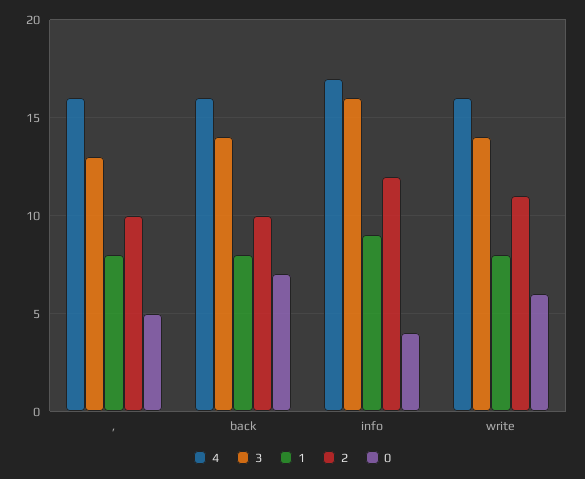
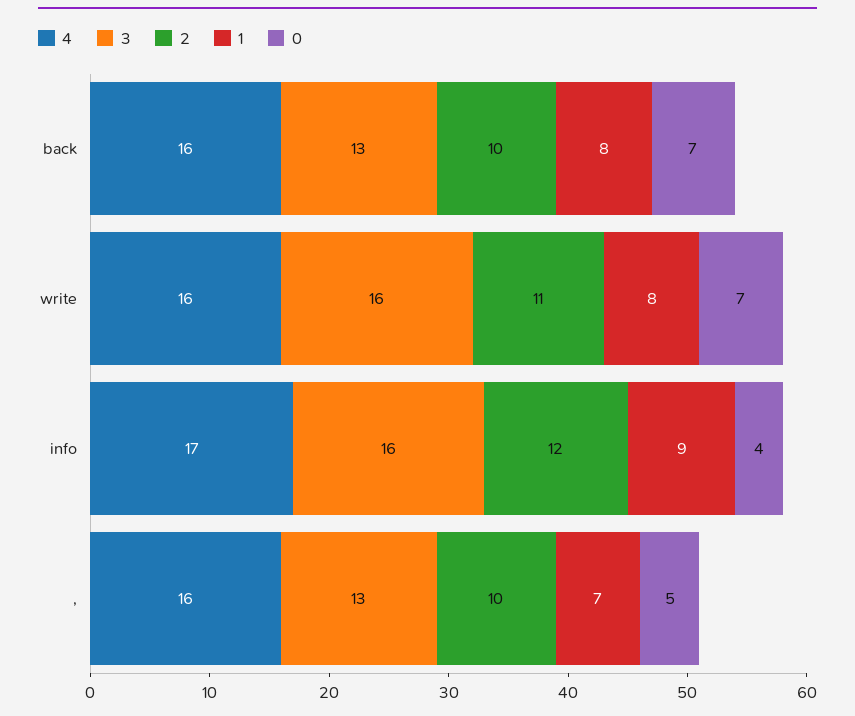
1, ,: 8 -> 7
3, back: 14 -> 13
3, write: 14 -> 16
0, write: 6 -> 7

